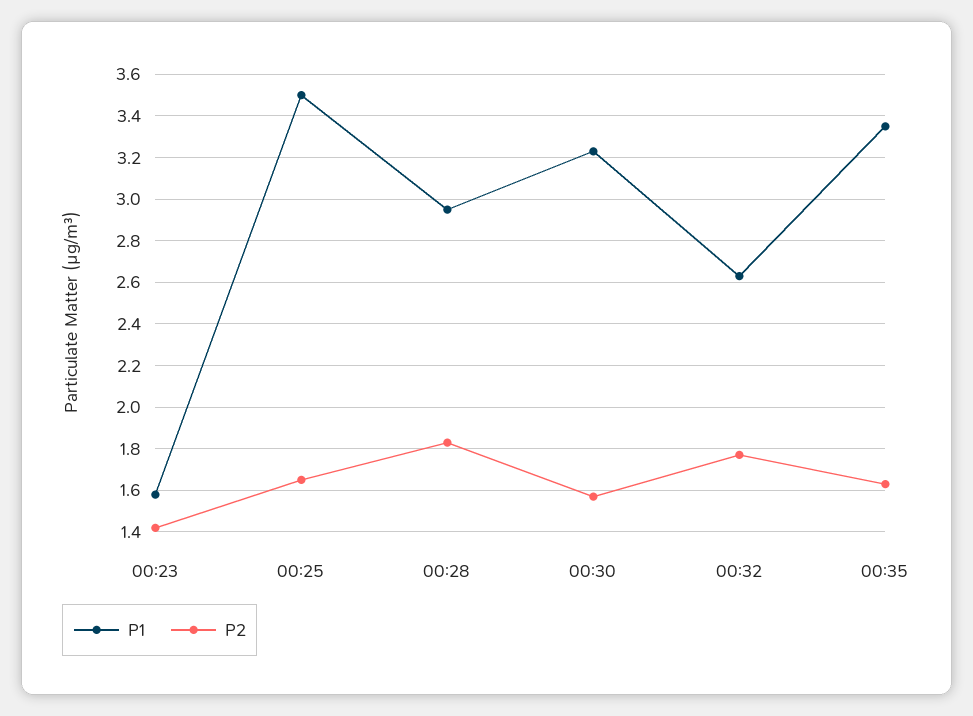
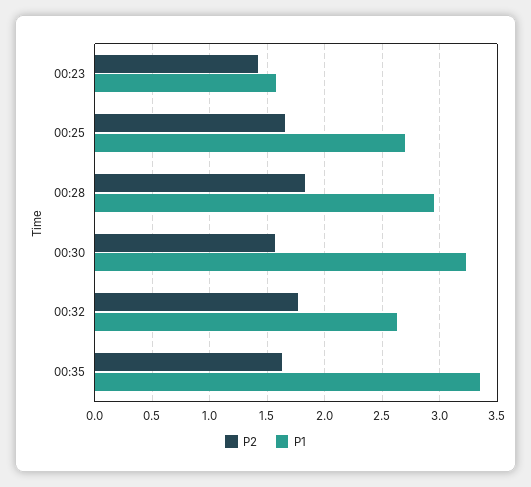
P1, 00:25: 3.5 -> 2.7

